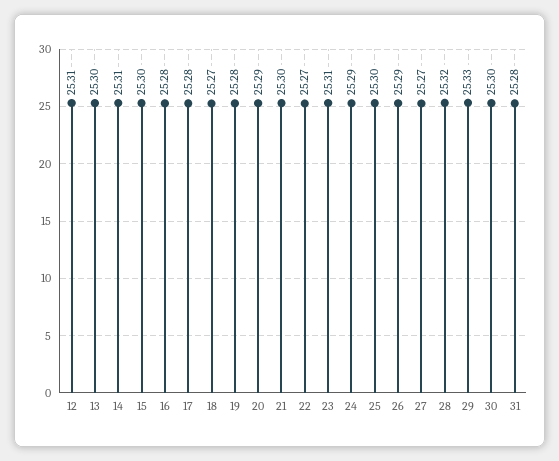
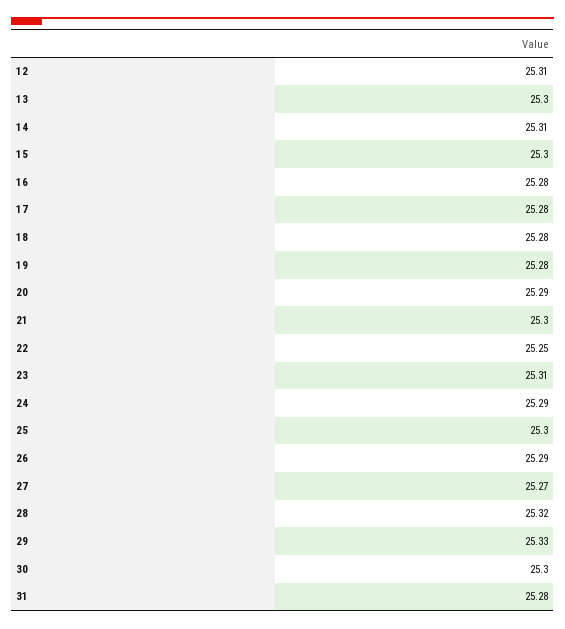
18: 25.27 -> 25.28
22: 25.27 -> 25.25

